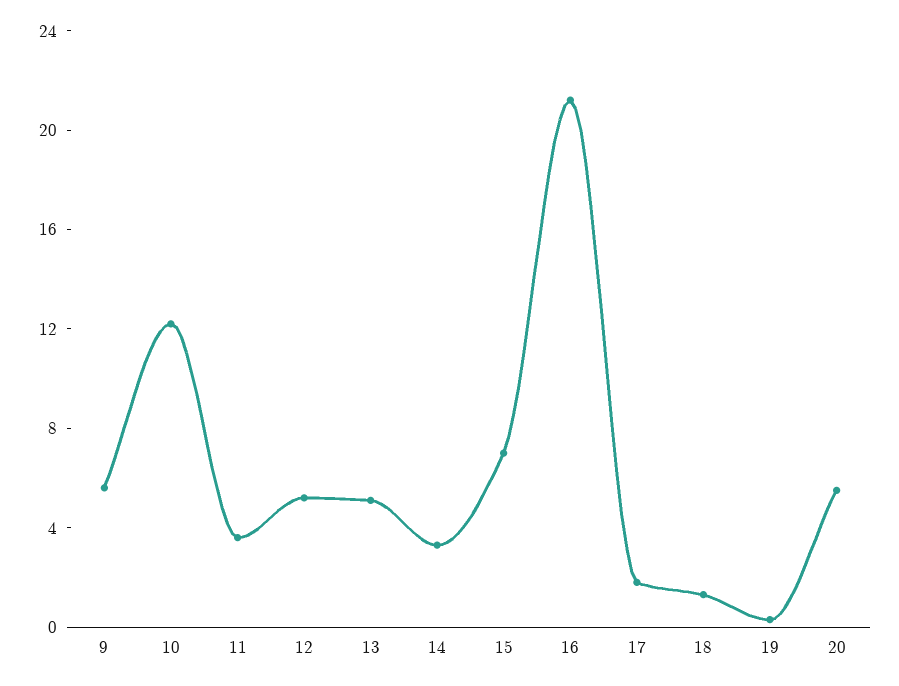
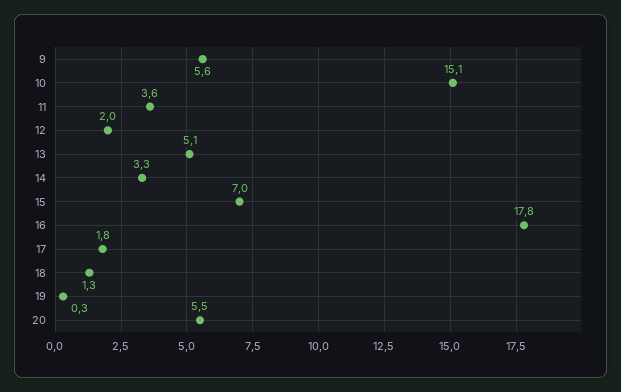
10: 12 -> 15.1
12: 5 -> 2
16: 21 -> 17.8

